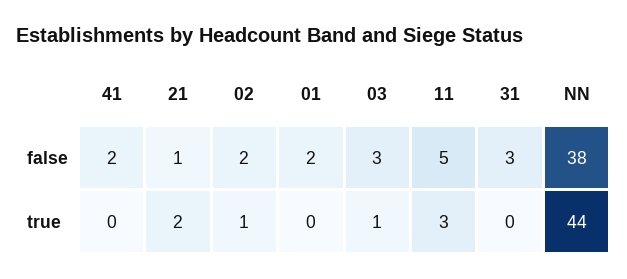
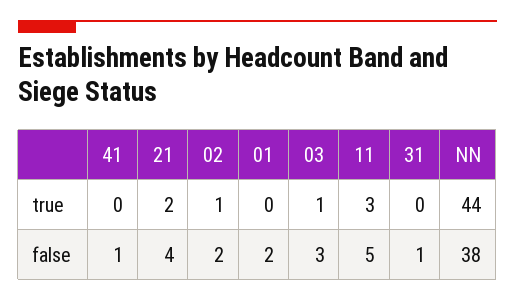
41, false: 2 -> 1
21, false: 1 -> 4
31, false: 3 -> 1

